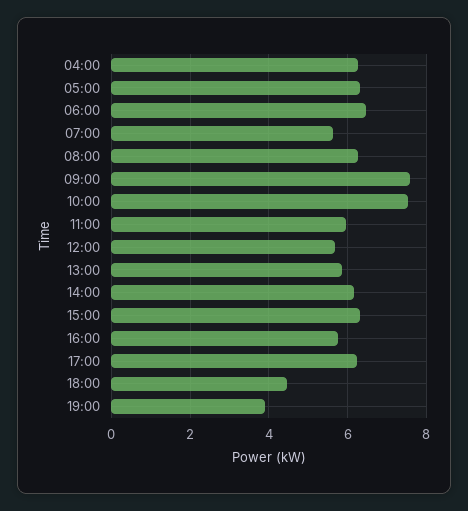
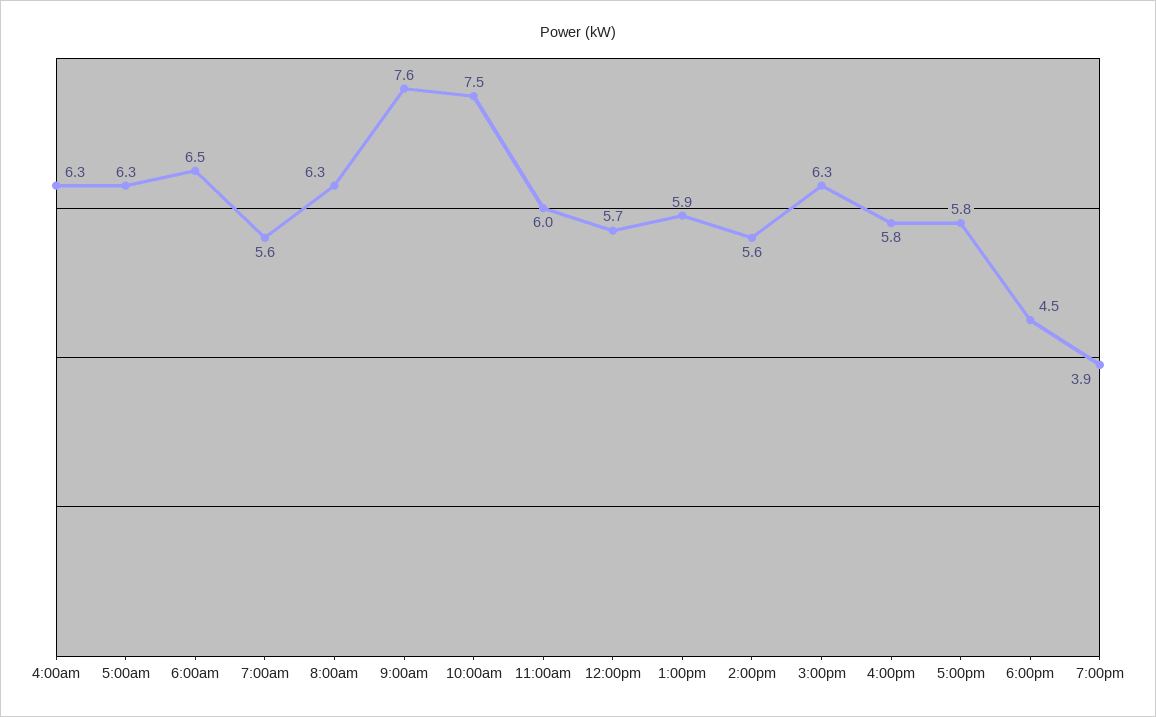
14:00: 6.2 -> 5.6
17:00: 6.2 -> 5.8

